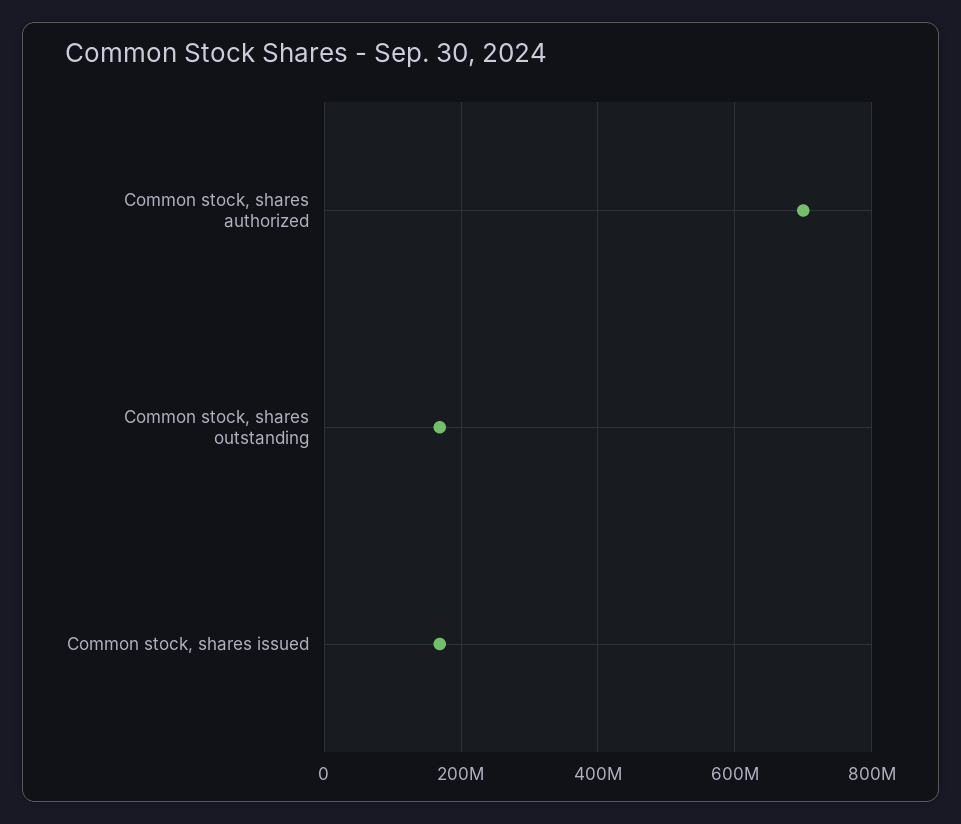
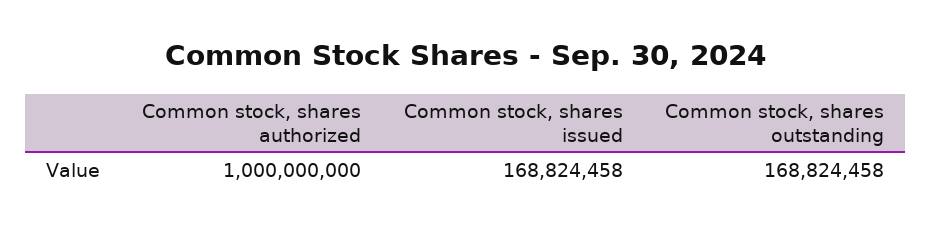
Common stock, shares authorized: 700000000 -> 1000000000

